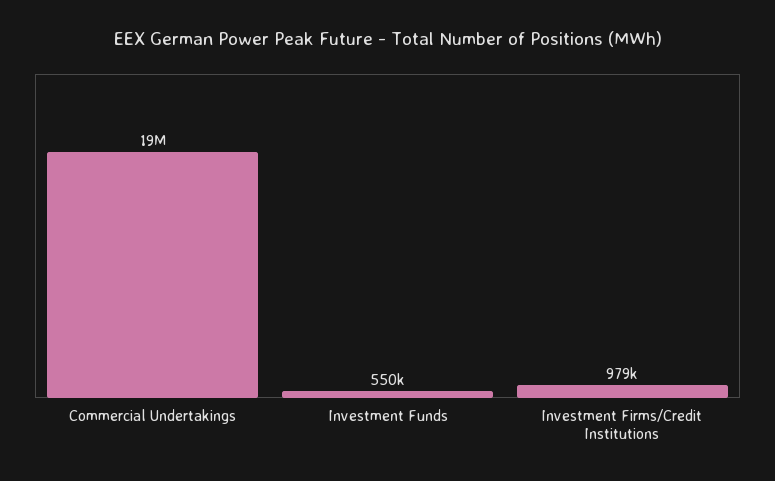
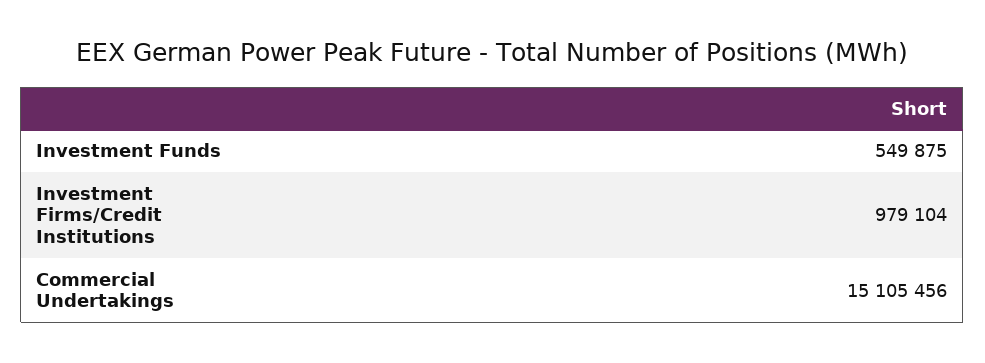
Commercial Undertakings: 19000000 -> 15105456

